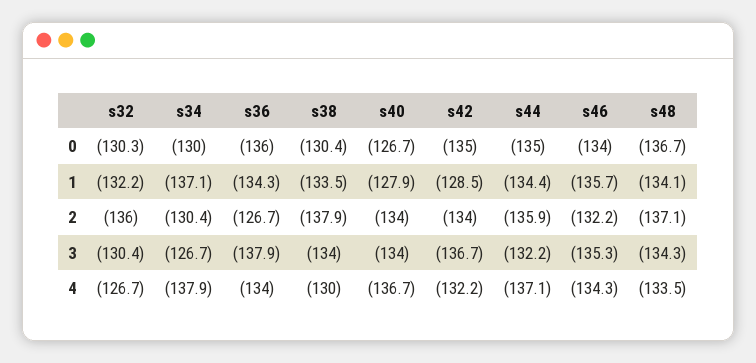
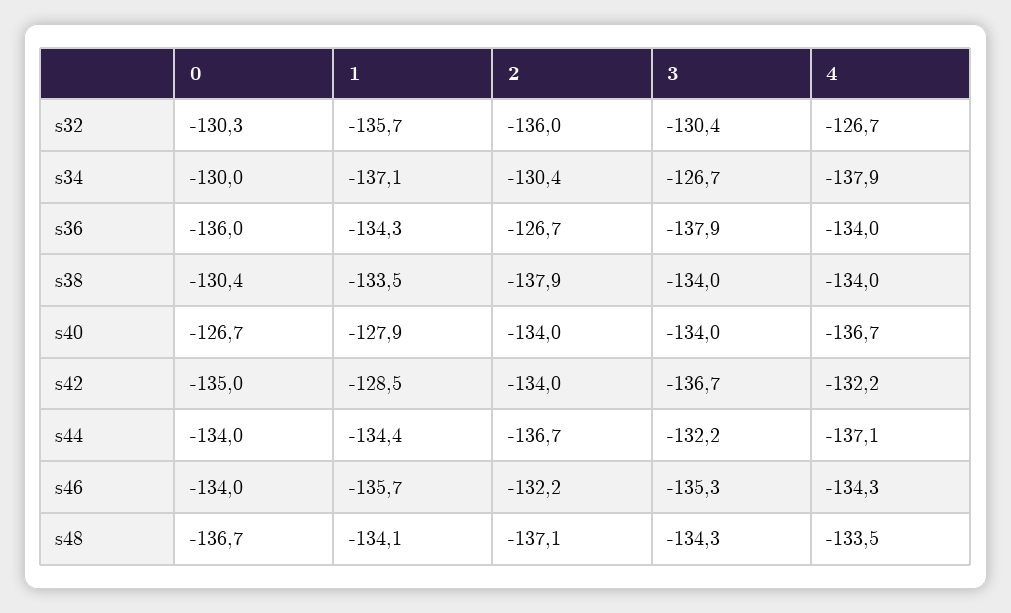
s44, 0: -135 -> -134
s32, 1: -132.2 -> -135.7
s44, 2: -135.9 -> -136.7
s38, 4: -130 -> -134

